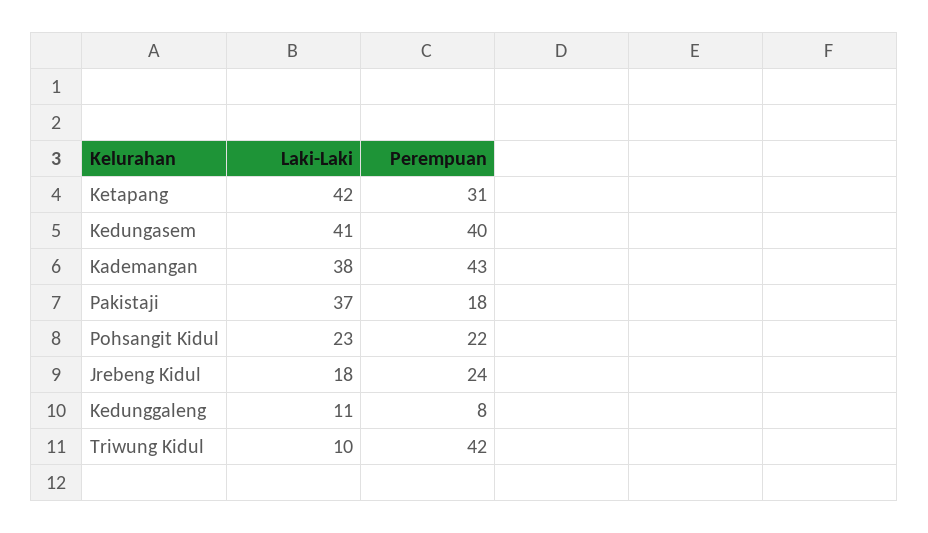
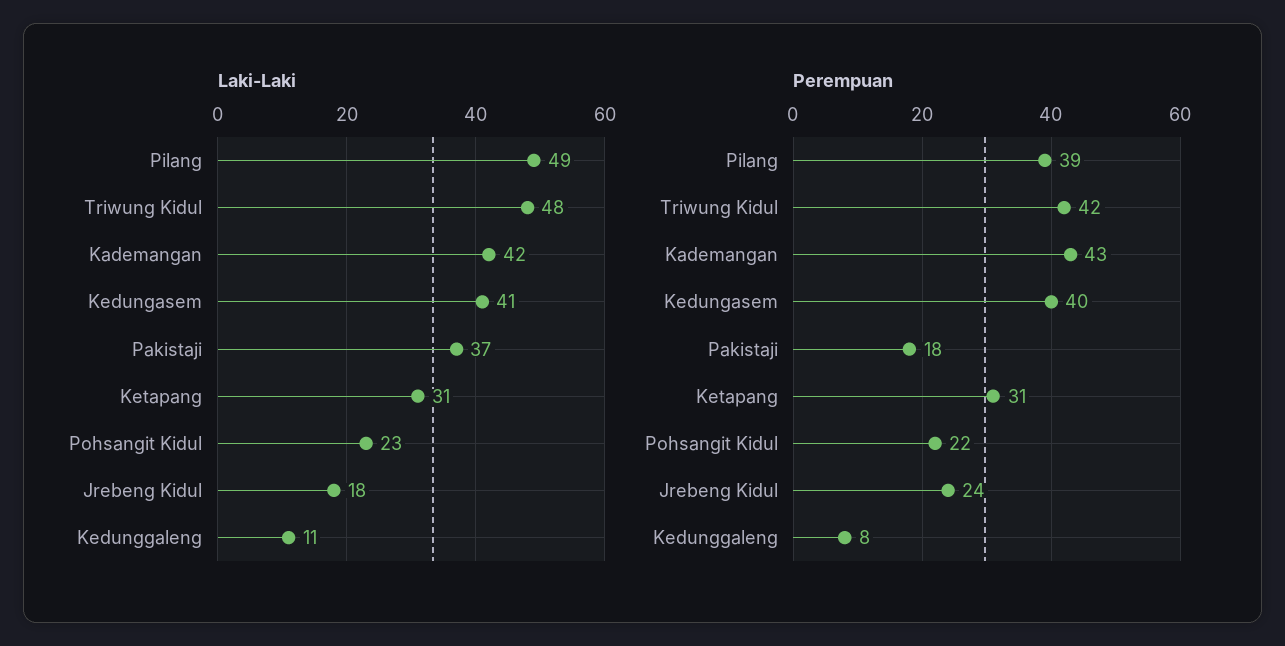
Laki-Laki, Ketapang: 42 -> 31
Laki-Laki, Kademangan: 38 -> 42
Laki-Laki, Triwung Kidul: 10 -> 48
Laki-Laki, Pilang: none -> 49
Perempuan, Pilang: none -> 39

